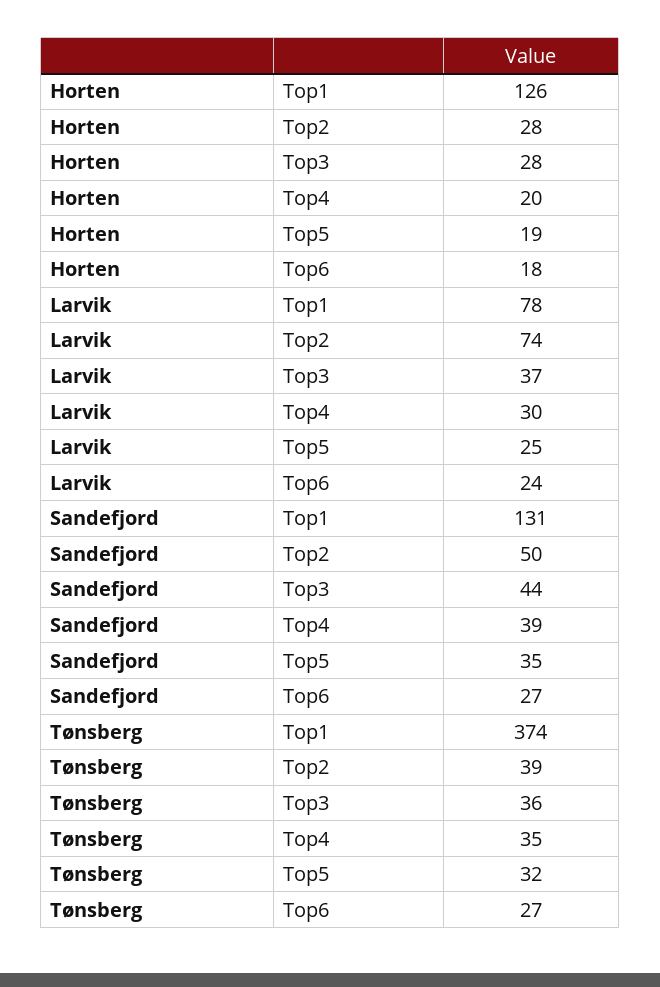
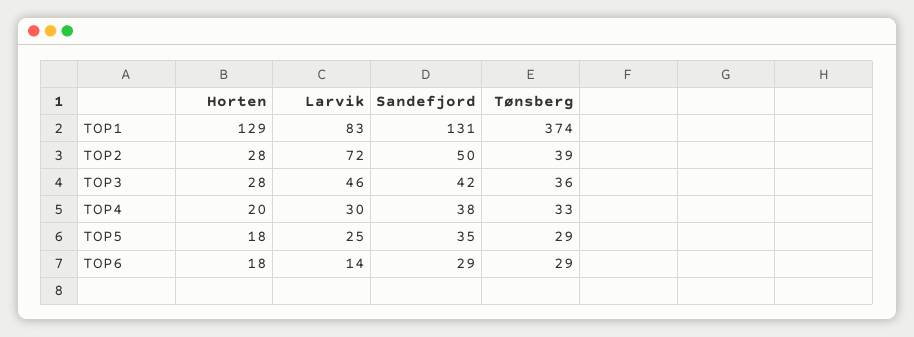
Horten, Top1: 126 -> 129
Horten, Top5: 19 -> 18
Larvik, Top1: 78 -> 83
Larvik, Top2: 74 -> 72
Larvik, Top3: 37 -> 46
Larvik, Top6: 24 -> 14
Sandefjord, Top3: 44 -> 42
Sandefjord, Top4: 39 -> 38
Sandefjord, Top6: 27 -> 29
Tønsberg, Top4: 35 -> 33
Tønsberg, Top5: 32 -> 29
Tønsberg, Top6: 27 -> 29

